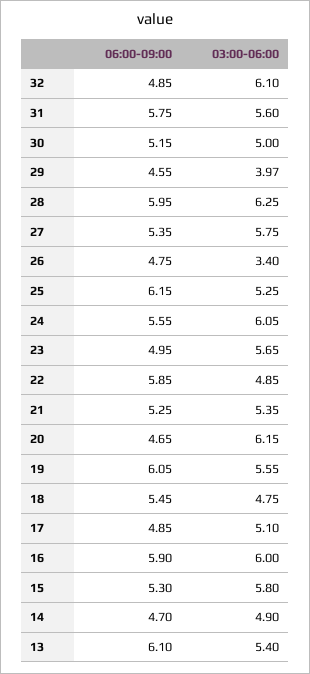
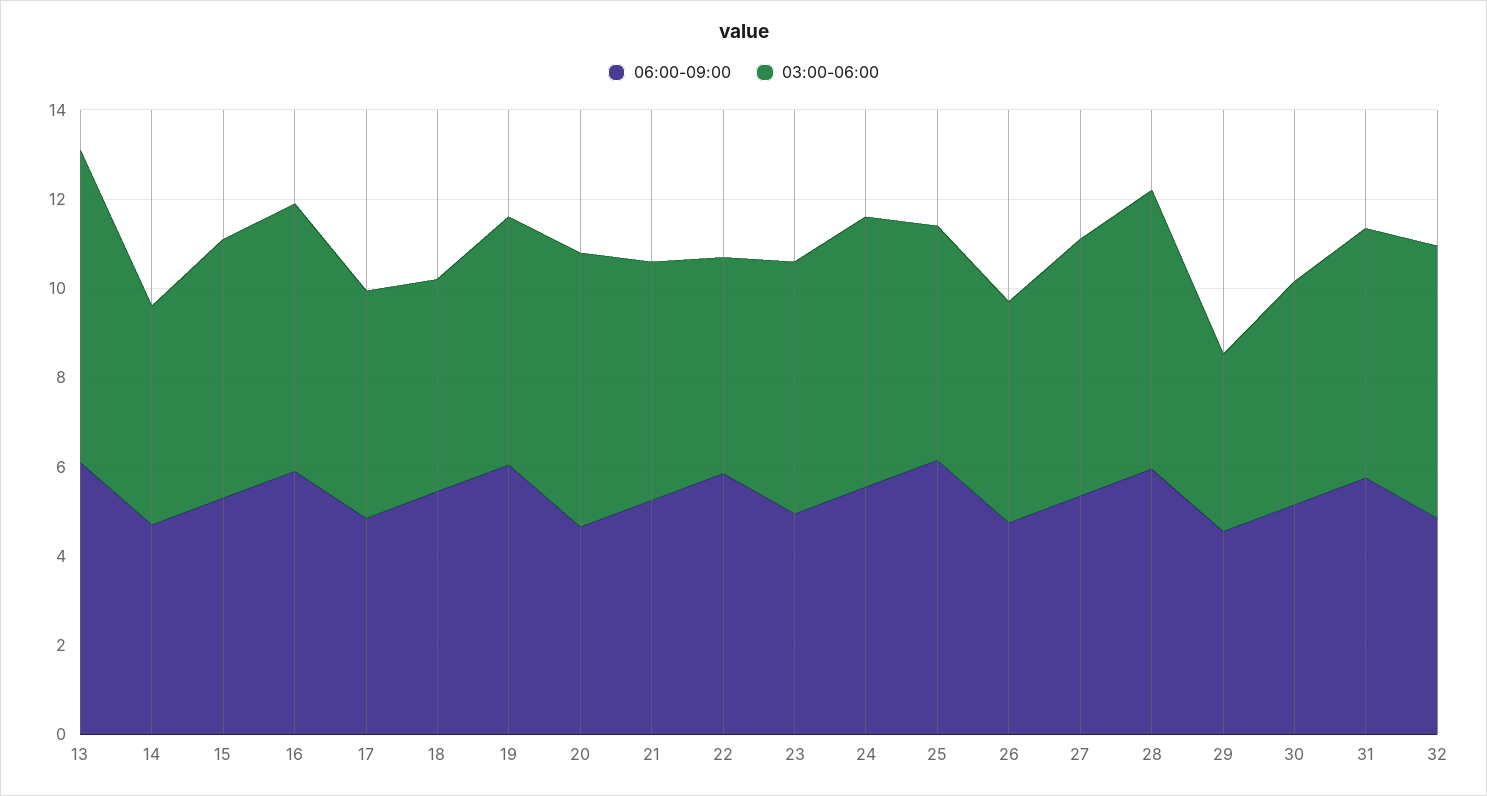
03:00-06:00, 26: 3.4 -> 5
03:00-06:00, 13: 5.4 -> 7

